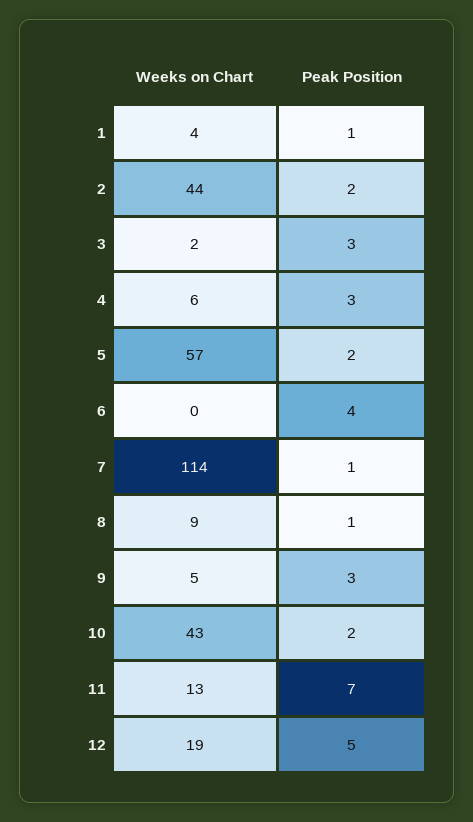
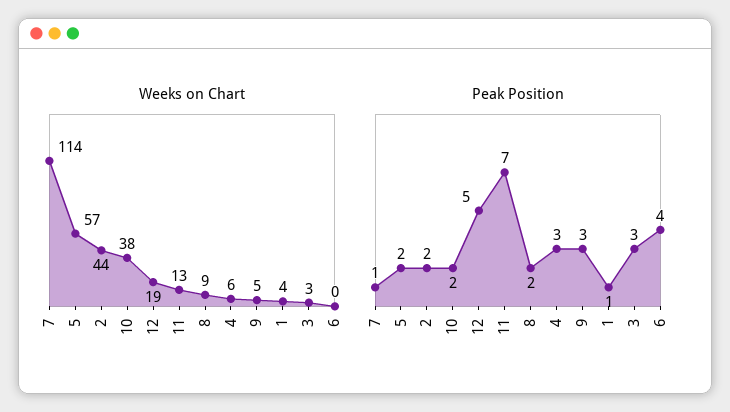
Weeks on Chart, 3: 2 -> 3
Peak Position, 8: 1 -> 2
Weeks on Chart, 10: 43 -> 38

